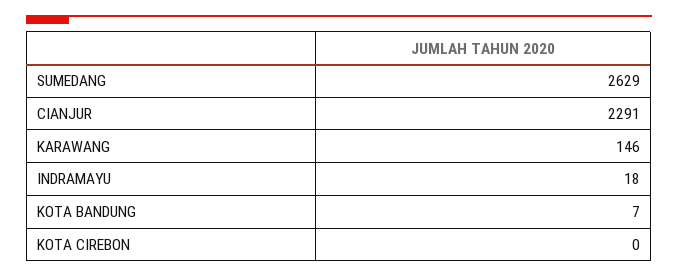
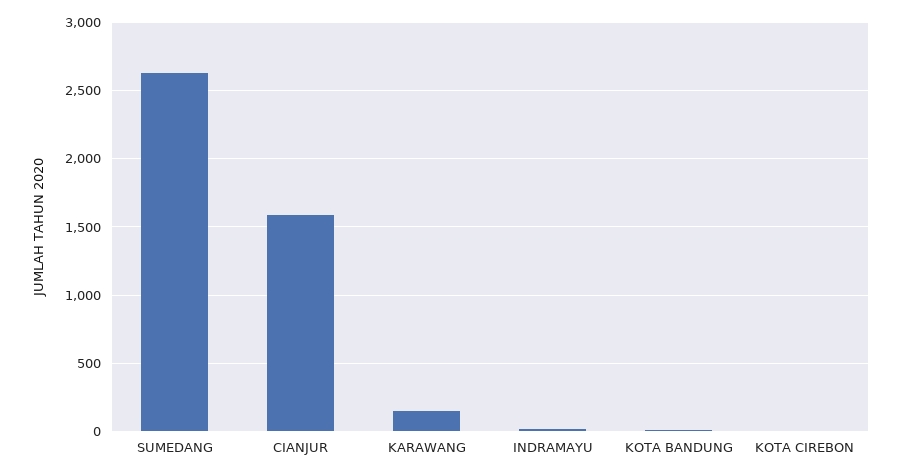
CIANJUR: 2291 -> 1600

